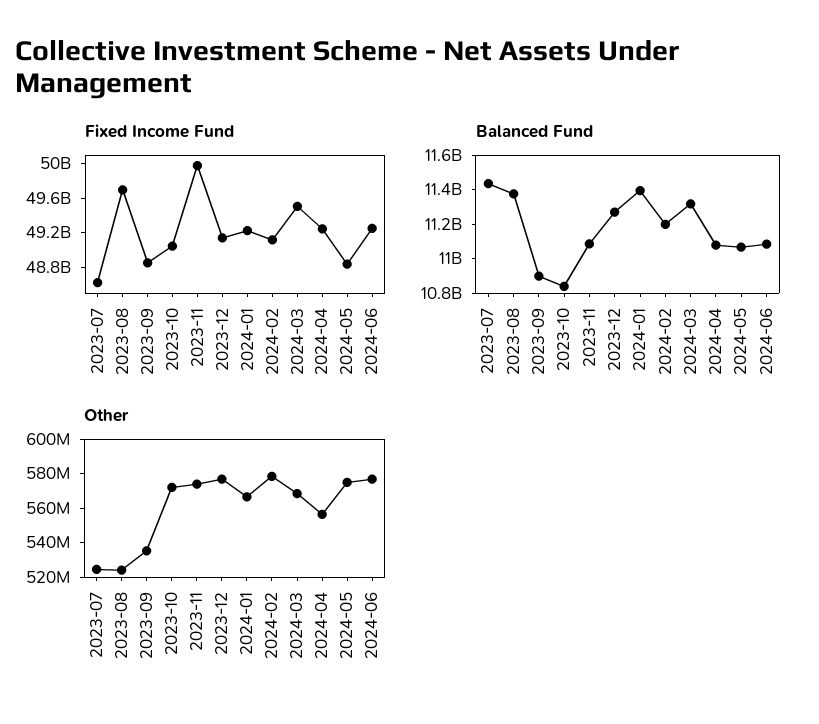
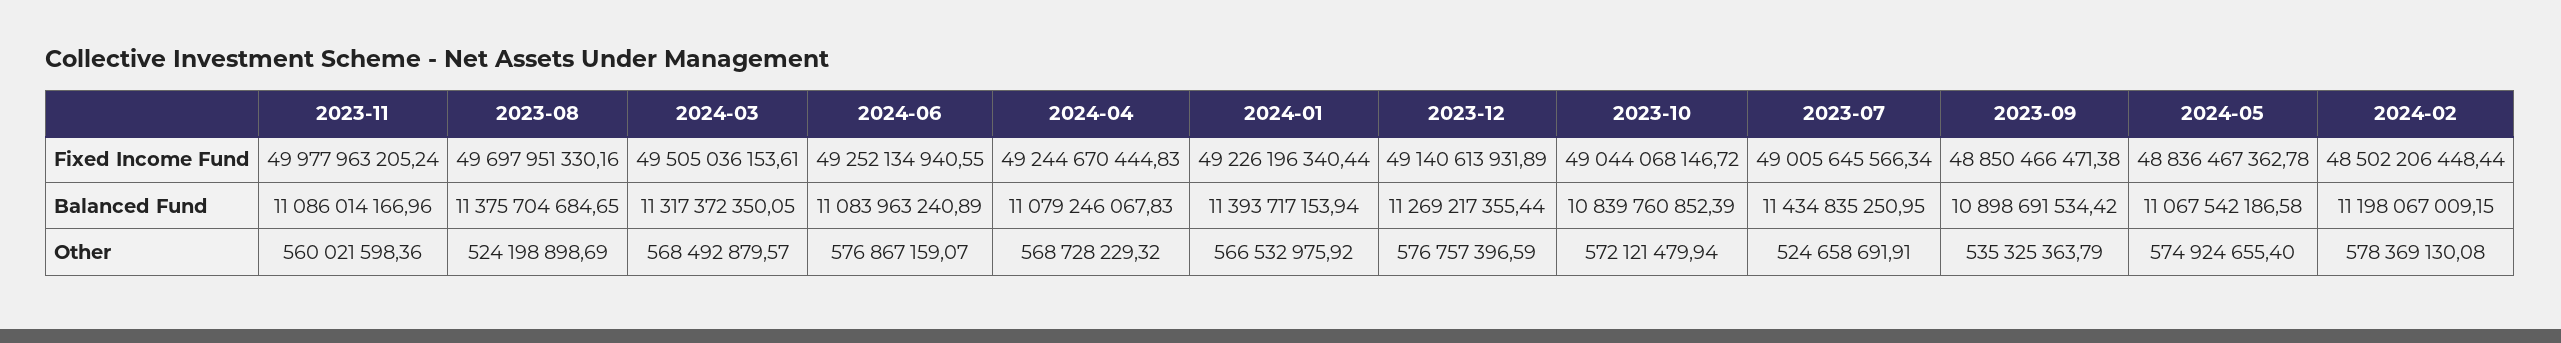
Fixed Income Fund, 2023-07: 48600000000 -> 49005645566.34
Fixed Income Fund, 2024-02: 49100000000 -> 48502206448.44
Other, 2023-11: 575000000 -> 560021598.36
Other, 2024-04: 555000000 -> 568728229.32

